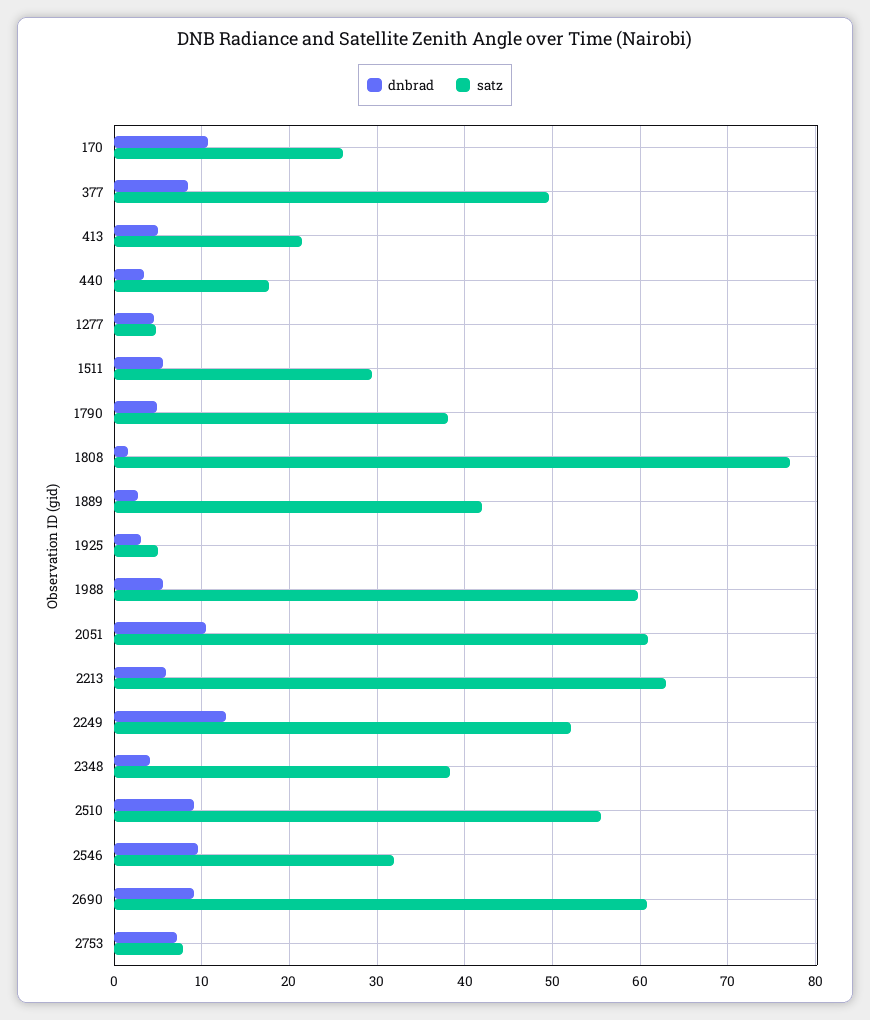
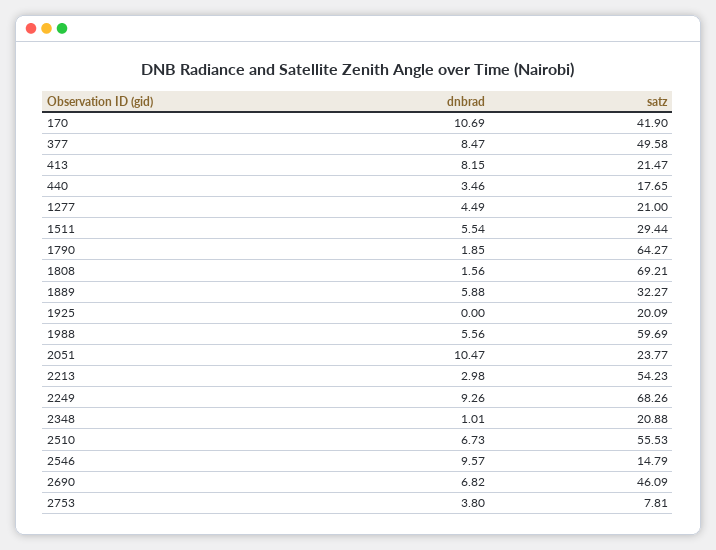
satz, 170: 26 -> 41.9
dnbrad, 413: 5 -> 8.15
satz, 1277: 5 -> 21
dnbrad, 1790: 5 -> 1.85
satz, 1790: 38 -> 64.27
satz, 1808: 77 -> 69.21
dnbrad, 1889: 3 -> 5.88
satz, 1889: 42 -> 32.27
dnbrad, 1925: 3 -> 0
satz, 1925: 5 -> 20.09
satz, 2051: 61 -> 23.77
dnbrad, 2213: 6 -> 2.98
satz, 2213: 63 -> 54.23
dnbrad, 2249: 13 -> 9.26
satz, 2249: 52 -> 68.26
dnbrad, 2348: 4 -> 1.01
satz, 2348: 38 -> 20.88
dnbrad, 2510: 9 -> 6.73
satz, 2546: 32 -> 14.79
dnbrad, 2690: 9 -> 6.82
satz, 2690: 61 -> 46.09
dnbrad, 2753: 7 -> 3.8

